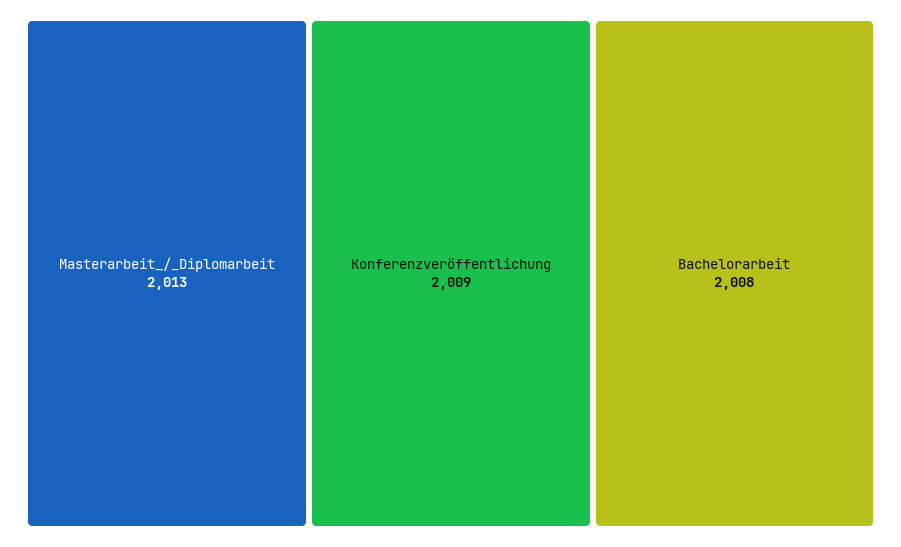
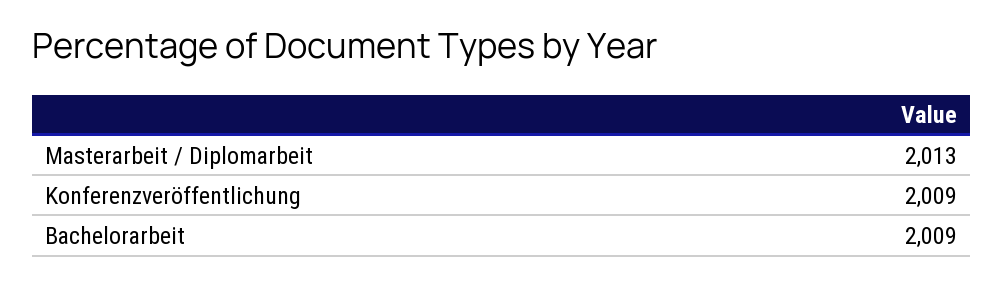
Bachelorarbeit: 2008 -> 2009

